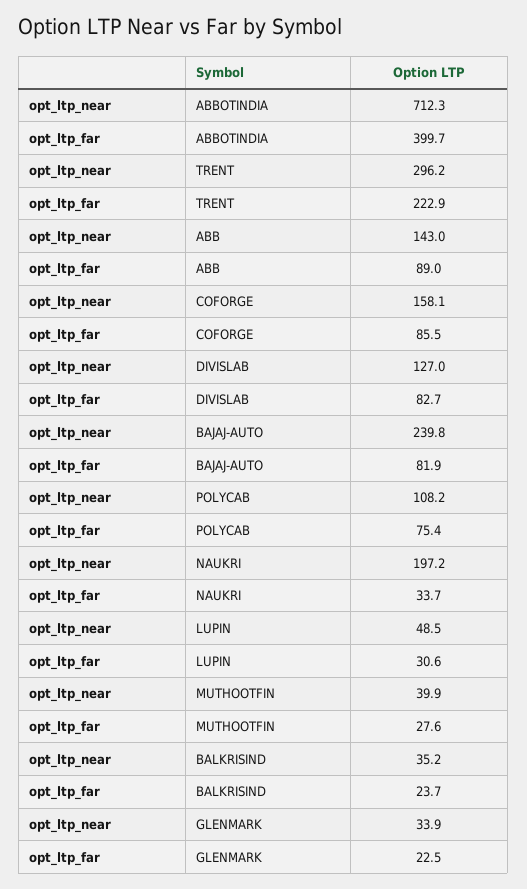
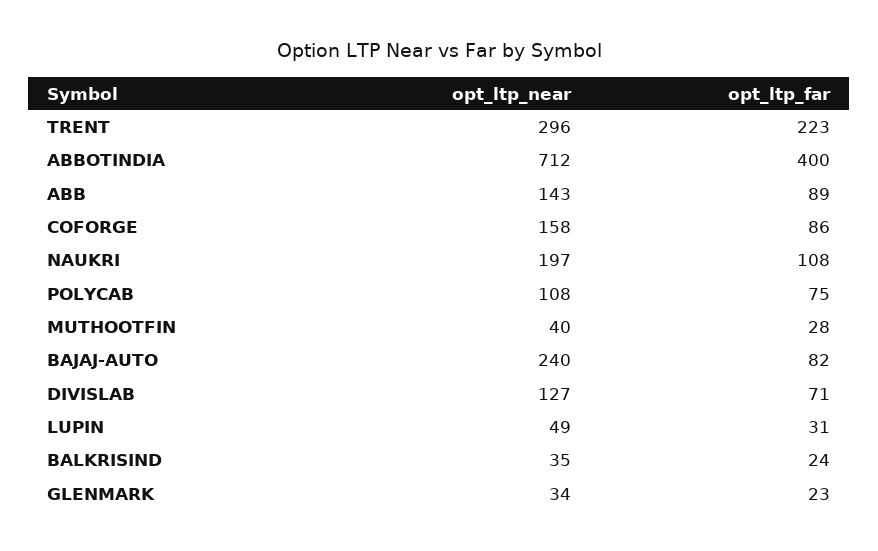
opt_ltp_far, DIVISLAB: 82.7 -> 71
opt_ltp_far, NAUKRI: 33.7 -> 108

